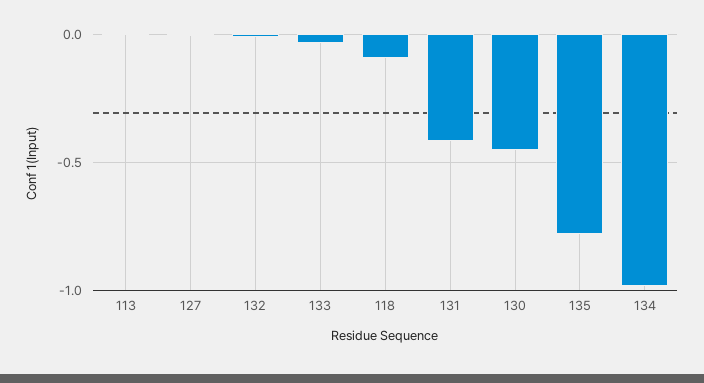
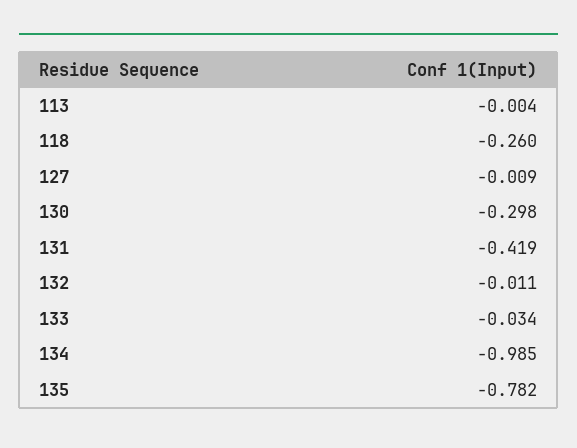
118: -0.1 -> -0.26
130: -0.45 -> -0.298

